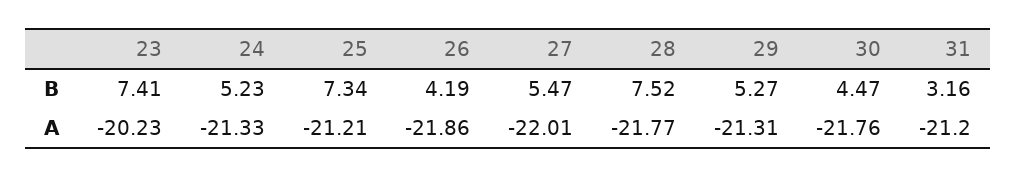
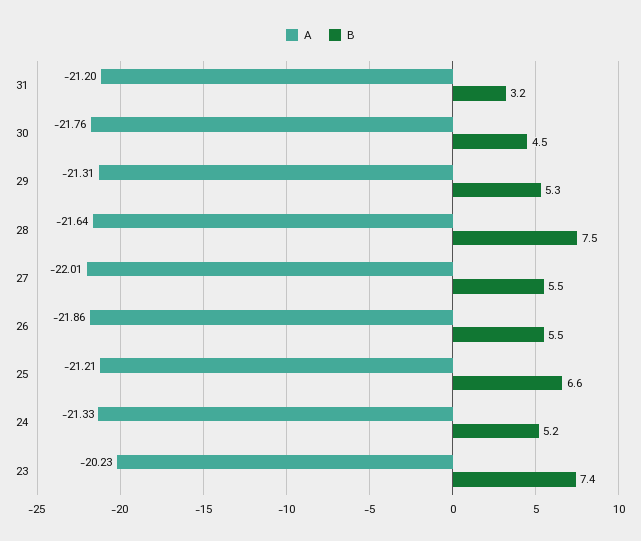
B, 25: 7.34 -> 6.6
B, 26: 4.19 -> 5.5
A, 28: -21.77 -> -21.64

